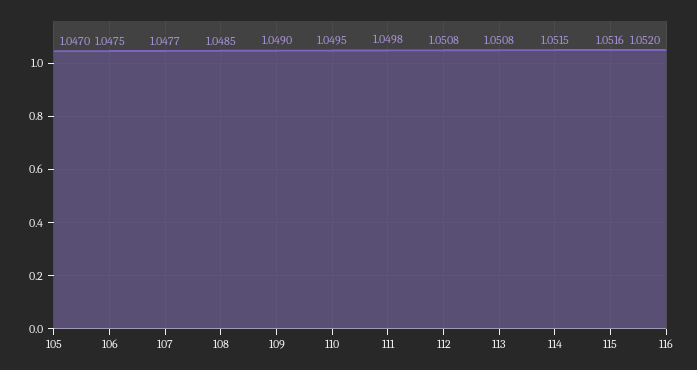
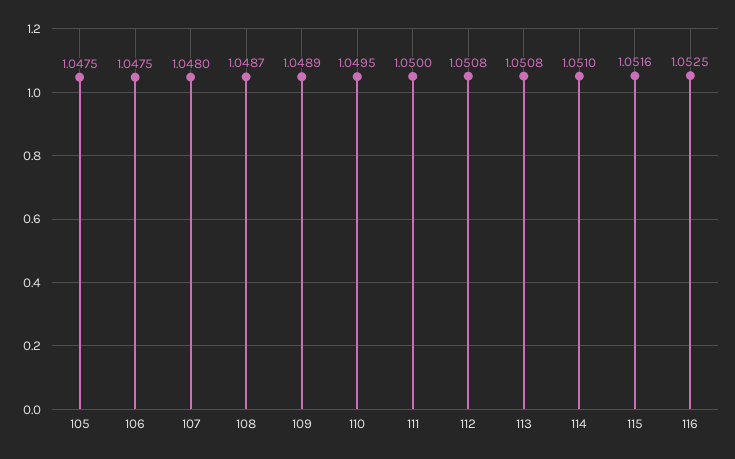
105: 1.047 -> 1.0475
107: 1.0477 -> 1.048
108: 1.0485 -> 1.0487
109: 1.049 -> 1.0489
111: 1.0498 -> 1.05
114: 1.0515 -> 1.051
116: 1.052 -> 1.0525

